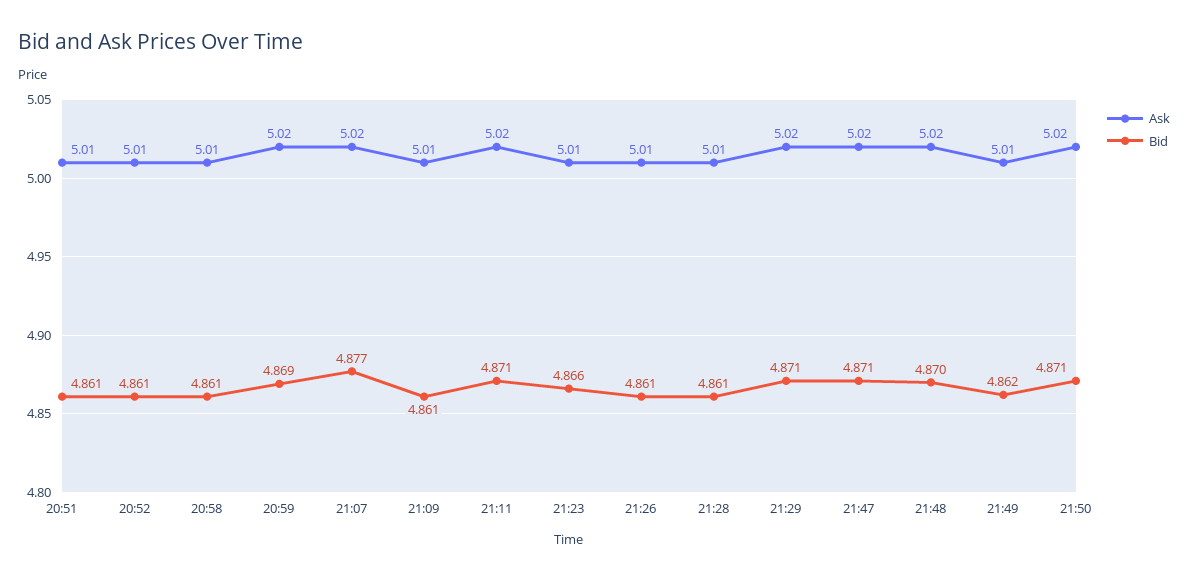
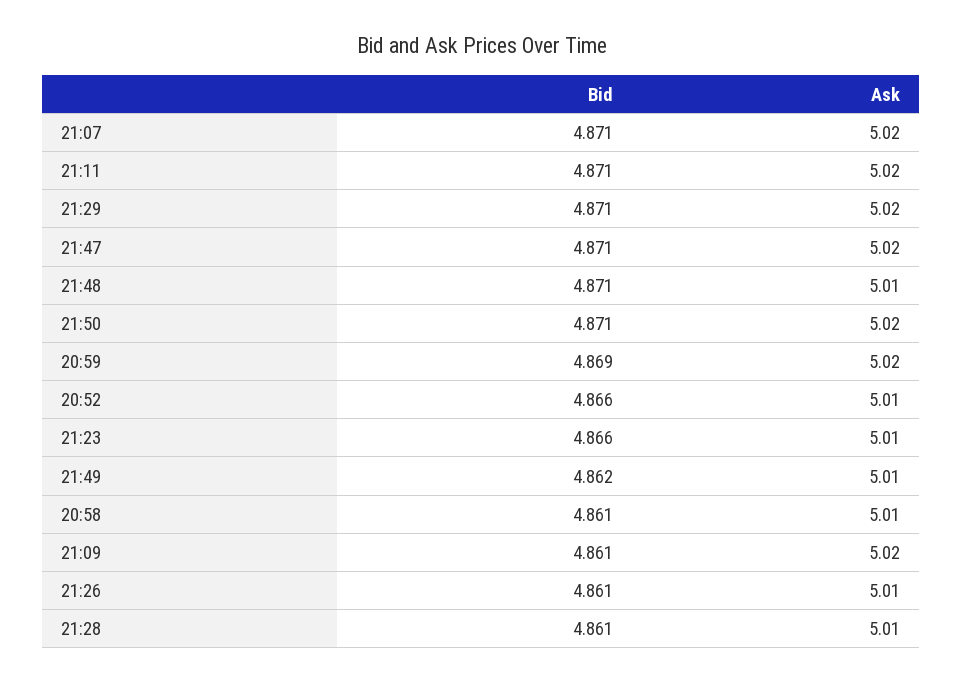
Ask, 20:51: 5.01 -> none
Bid, 20:51: 4.861 -> none
Bid, 20:52: 4.861 -> 4.866
Bid, 21:07: 4.877 -> 4.871
Ask, 21:09: 5.01 -> 5.02
Ask, 21:48: 5.02 -> 5.01
Bid, 21:48: 4.87 -> 4.871

